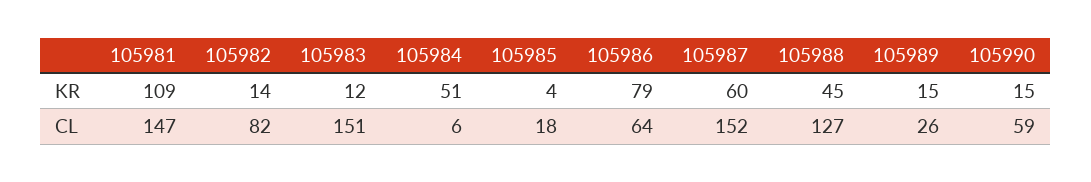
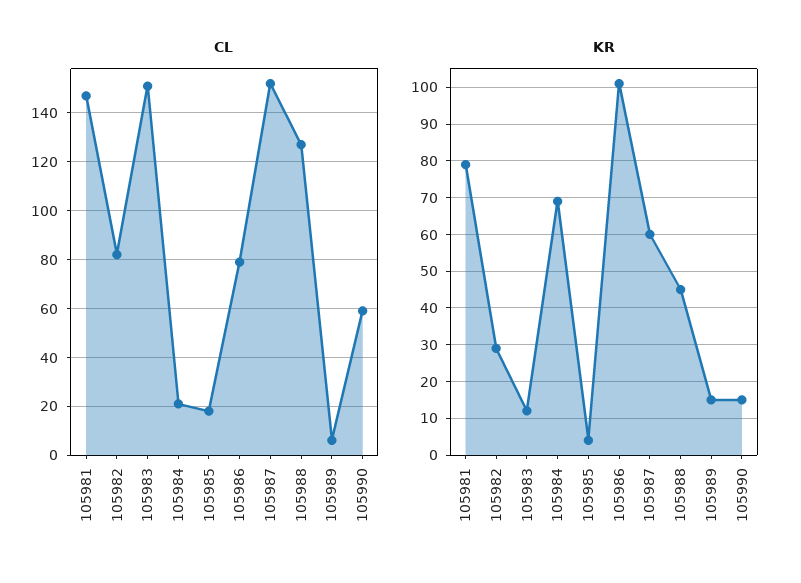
KR, 105981: 109 -> 80
KR, 105982: 14 -> 30
KR, 105984: 51 -> 70
KR, 105986: 79 -> 100
CL, 105984: 6 -> 20
CL, 105986: 64 -> 80
CL, 105989: 26 -> 5

